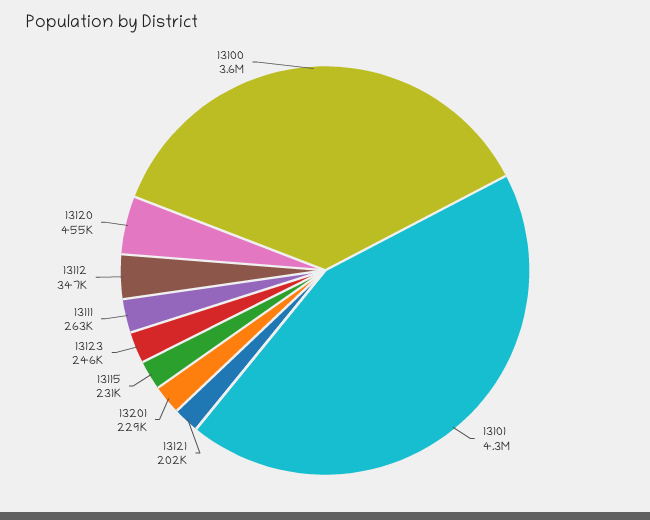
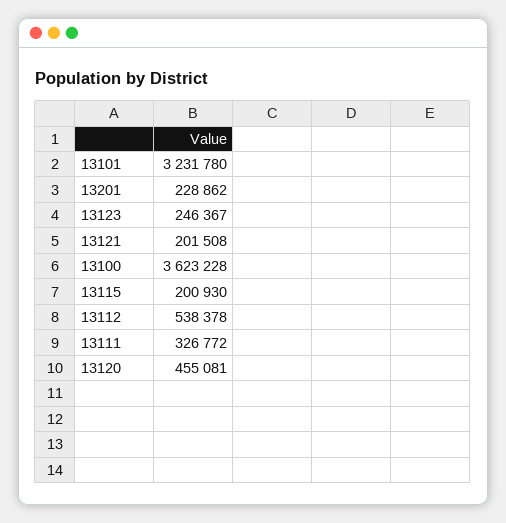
13101: 4300000 -> 3231780
13115: 231000 -> 200930
13111: 263000 -> 326772
13112: 347000 -> 538378

